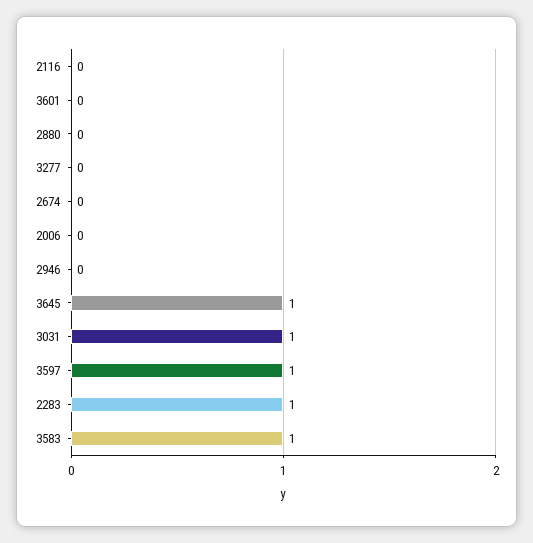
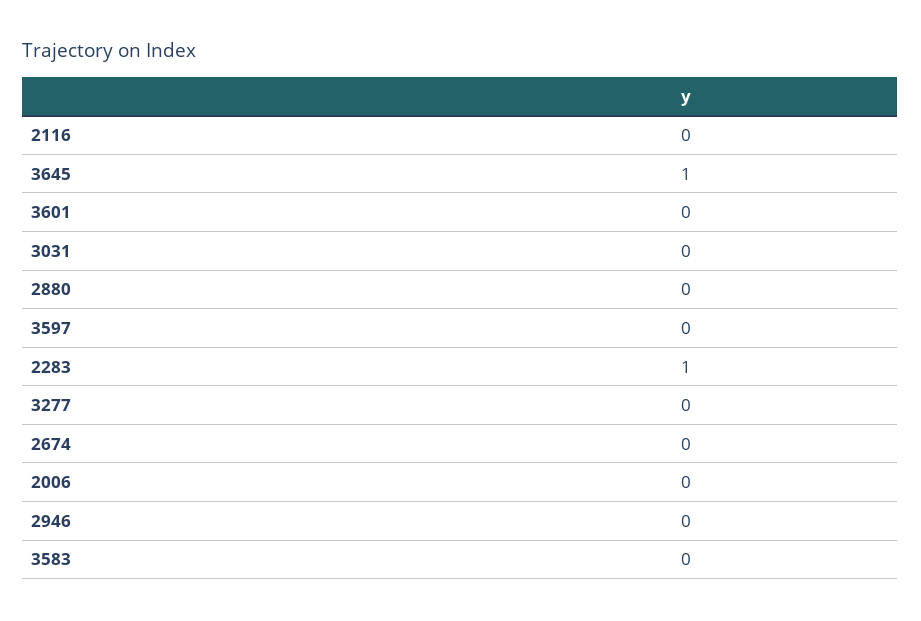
3031: 1 -> 0
3597: 1 -> 0
3583: 1 -> 0

